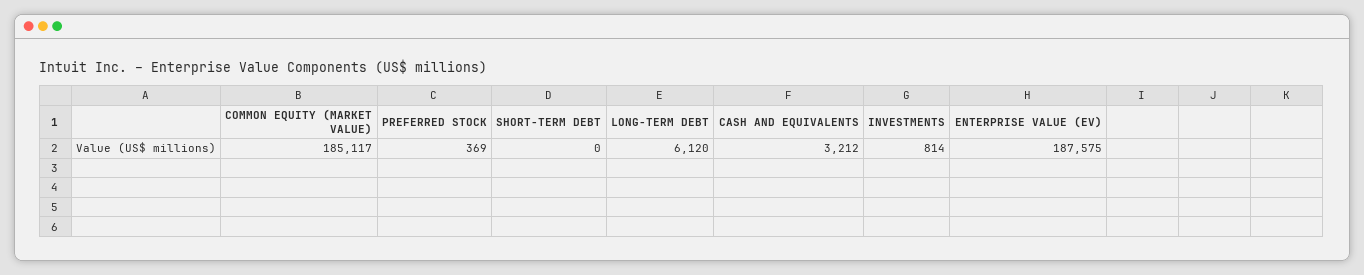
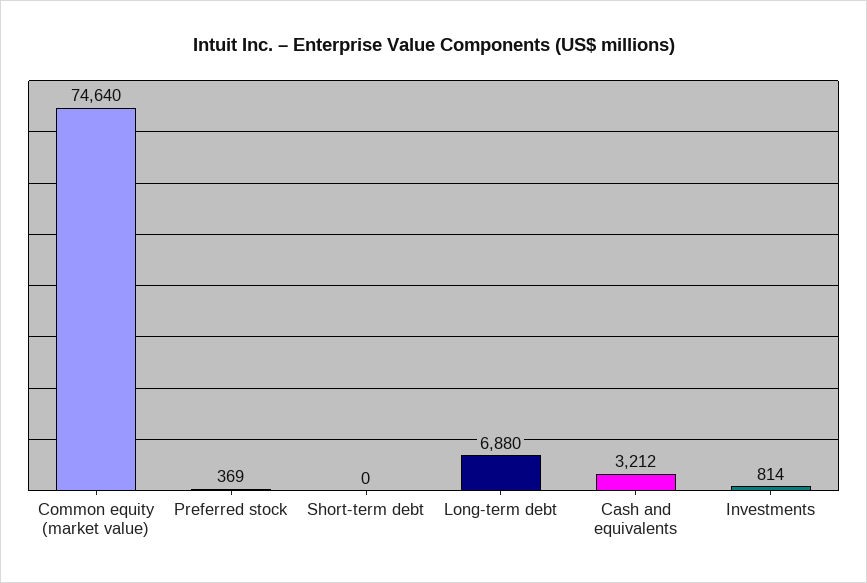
COMMON EQUITY (MARKET VALUE): 185117 -> 74640
LONG-TERM DEBT: 6120 -> 6880
ENTERPRISE VALUE (EV): 187575 -> none

